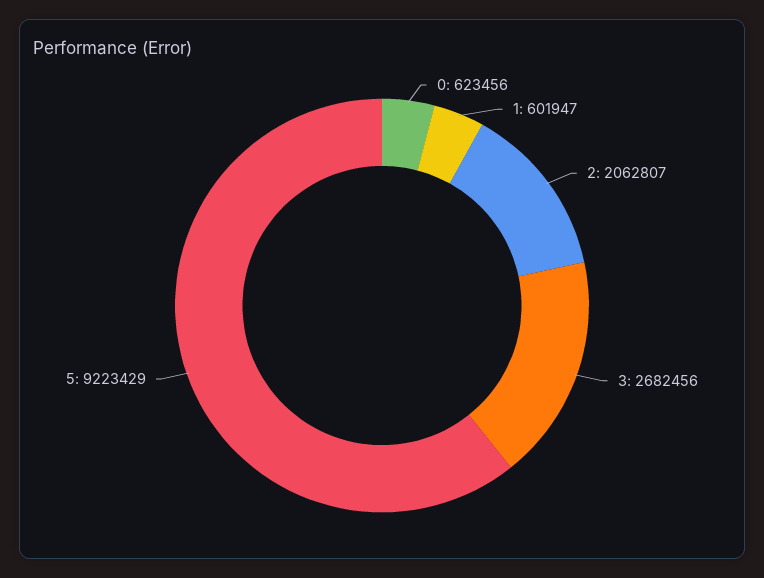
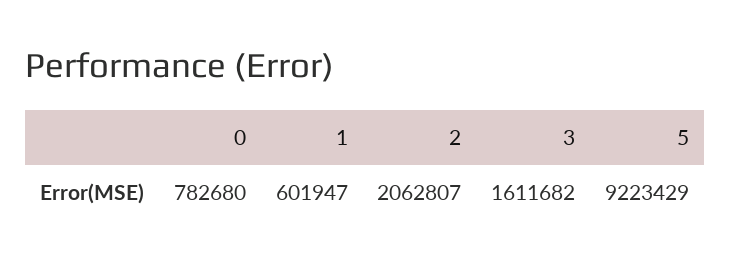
0: 623456 -> 782680
3: 2682456 -> 1611682

